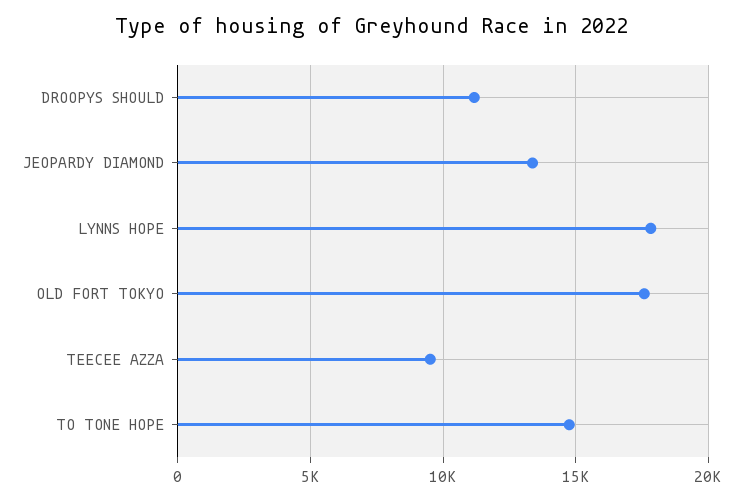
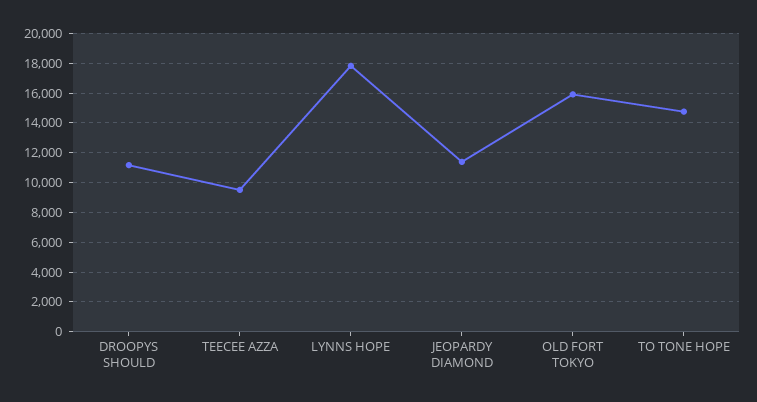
JEOPARDY DIAMOND: 13500 -> 11500
OLD FORT TOKYO: 17500 -> 16000

